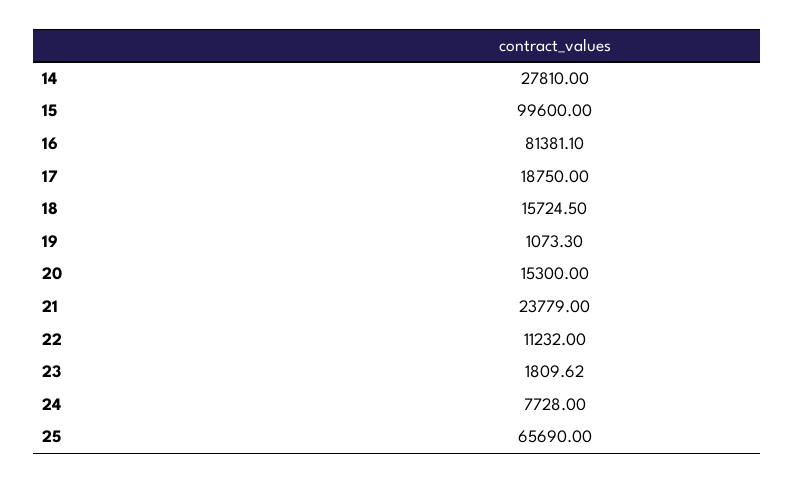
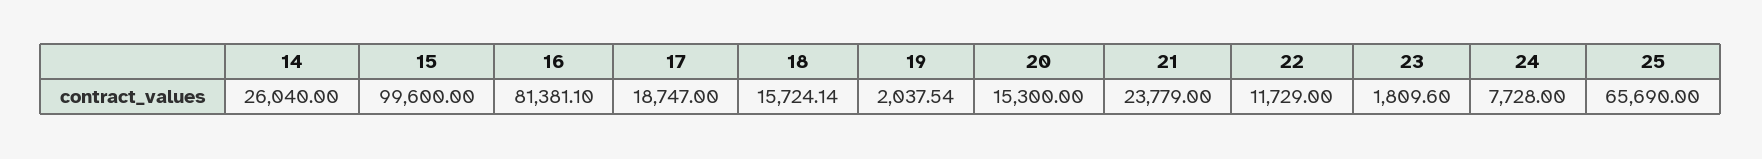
14: 27810 -> 26040
17: 18750 -> 18747
18: 15724.5 -> 15724.14
19: 1073.3 -> 2037.54
22: 11232 -> 11729
23: 1809.62 -> 1809.6

